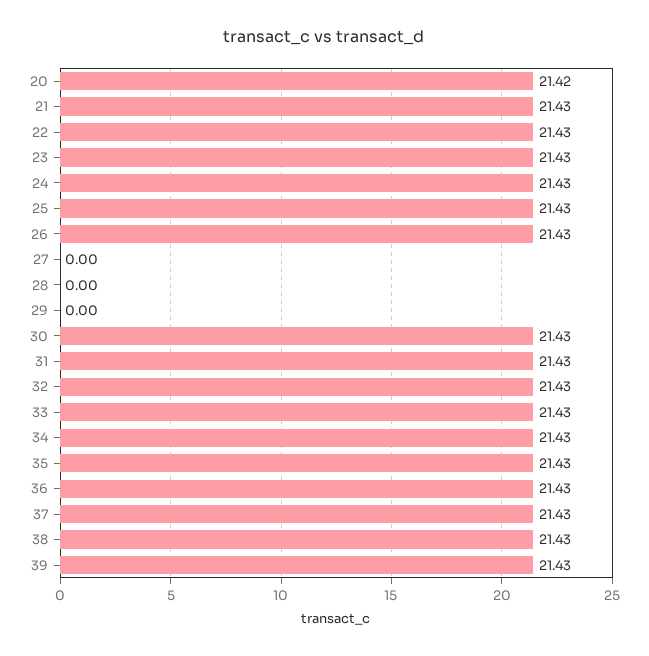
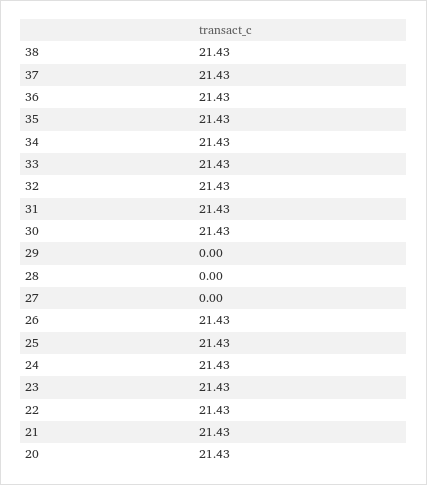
20: 21.42 -> 21.43
39: 21.43 -> none

